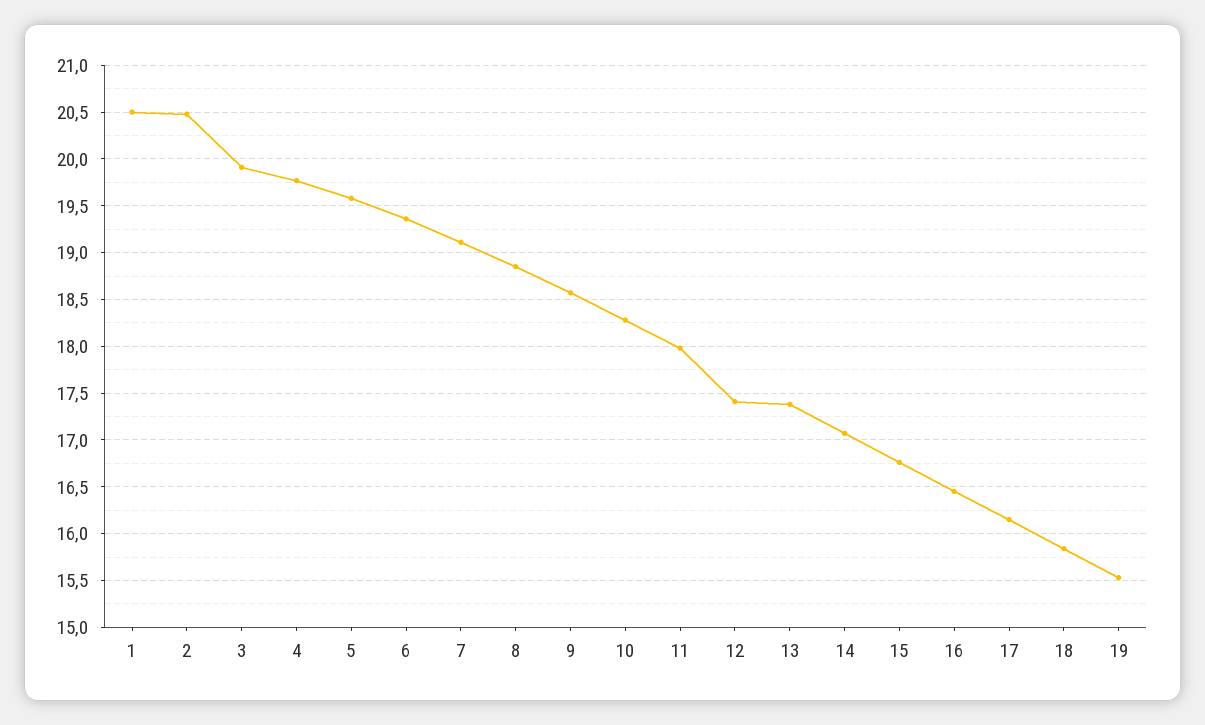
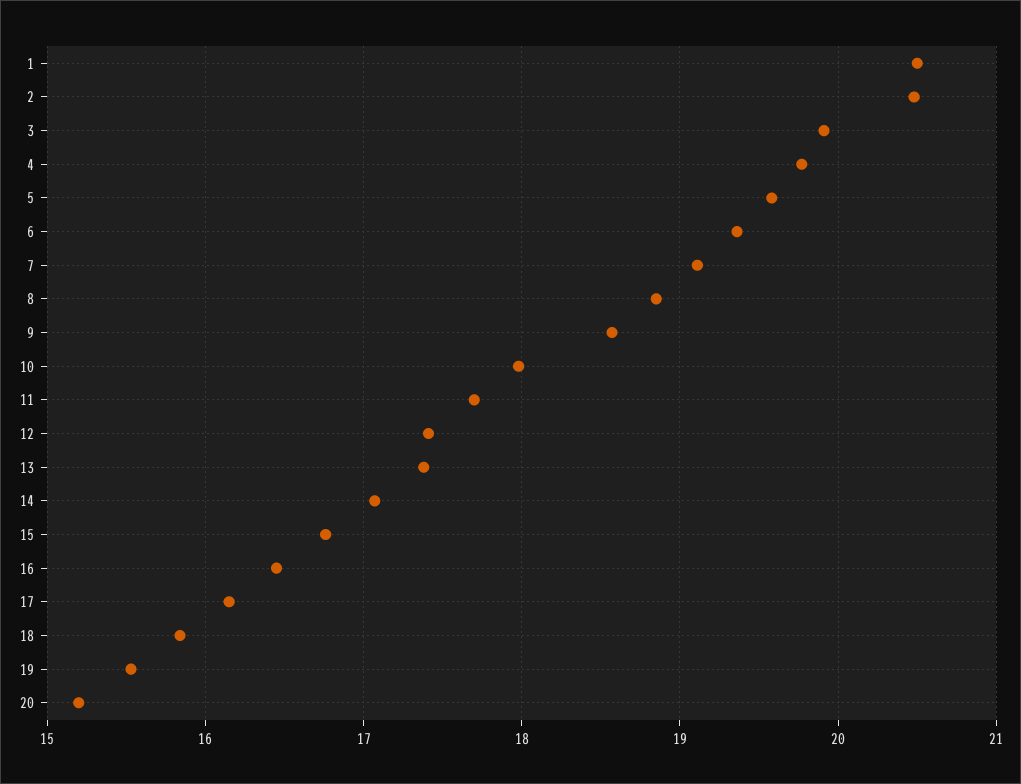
10: 18.3 -> 18
11: 18 -> 17.7
20: none -> 15.2

